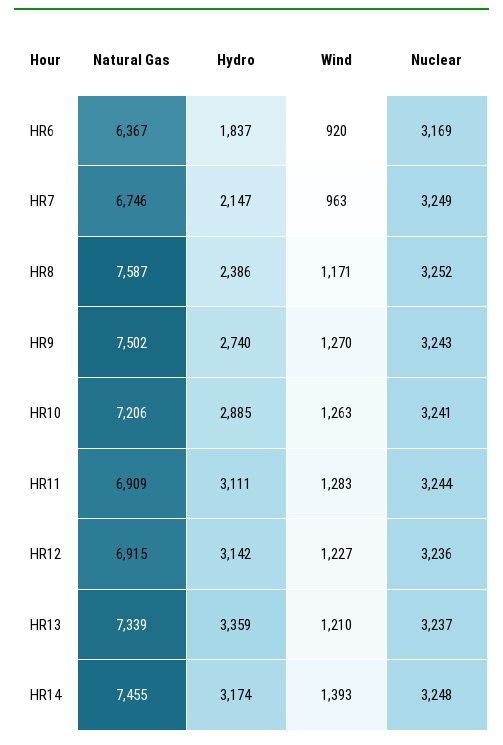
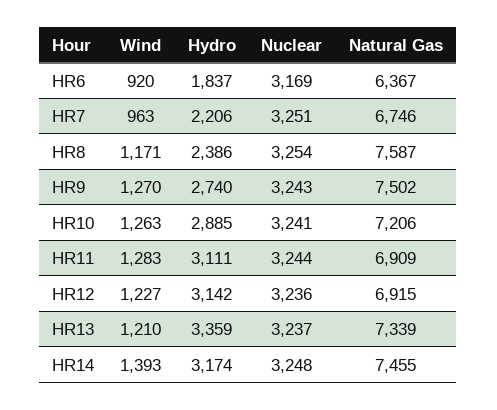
Hydro, HR7: 2147 -> 2206
Nuclear, HR7: 3249 -> 3251
Nuclear, HR8: 3252 -> 3254

